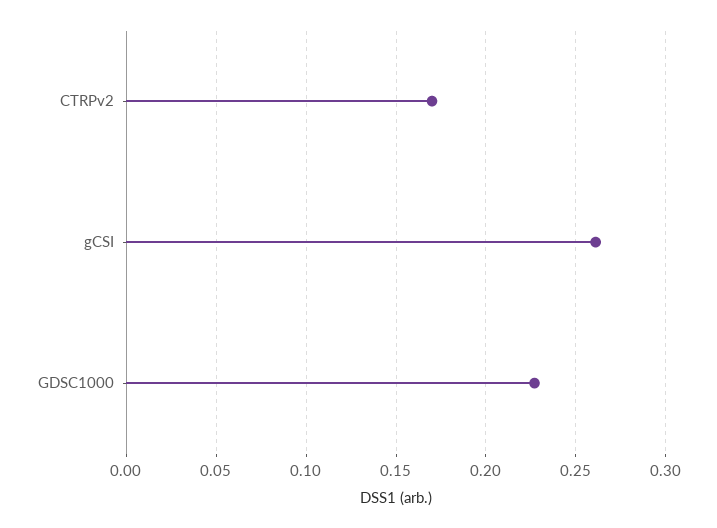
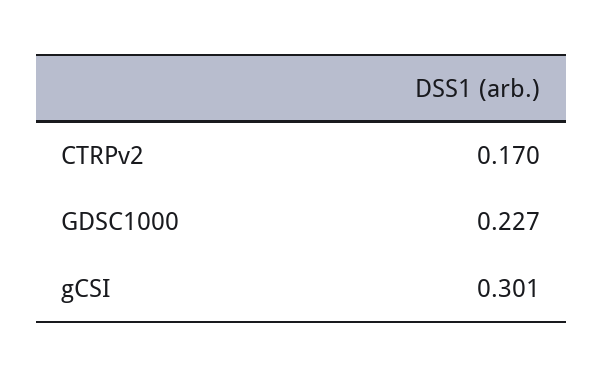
gCSI: 0.26 -> 0.301

